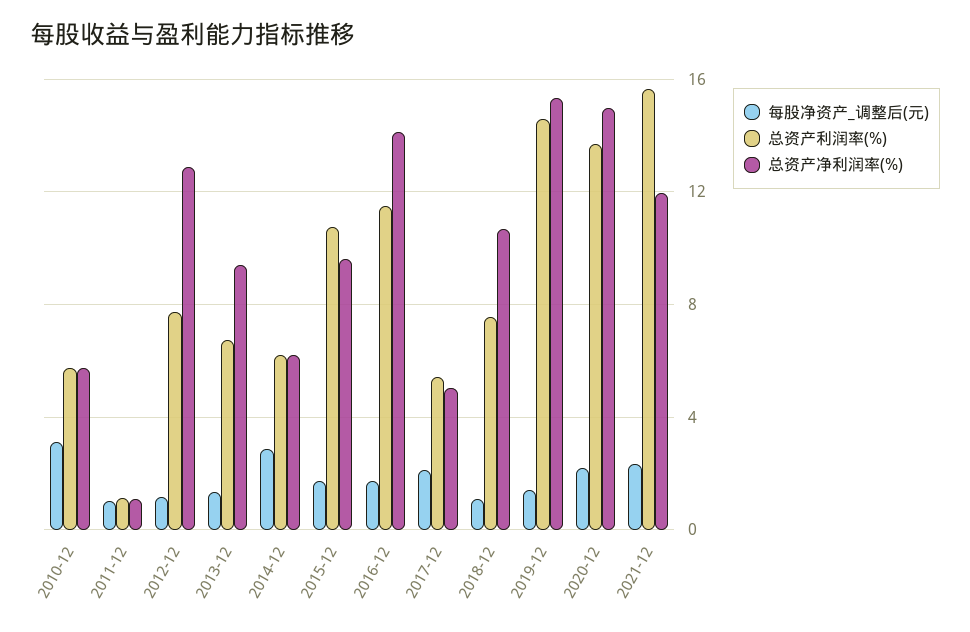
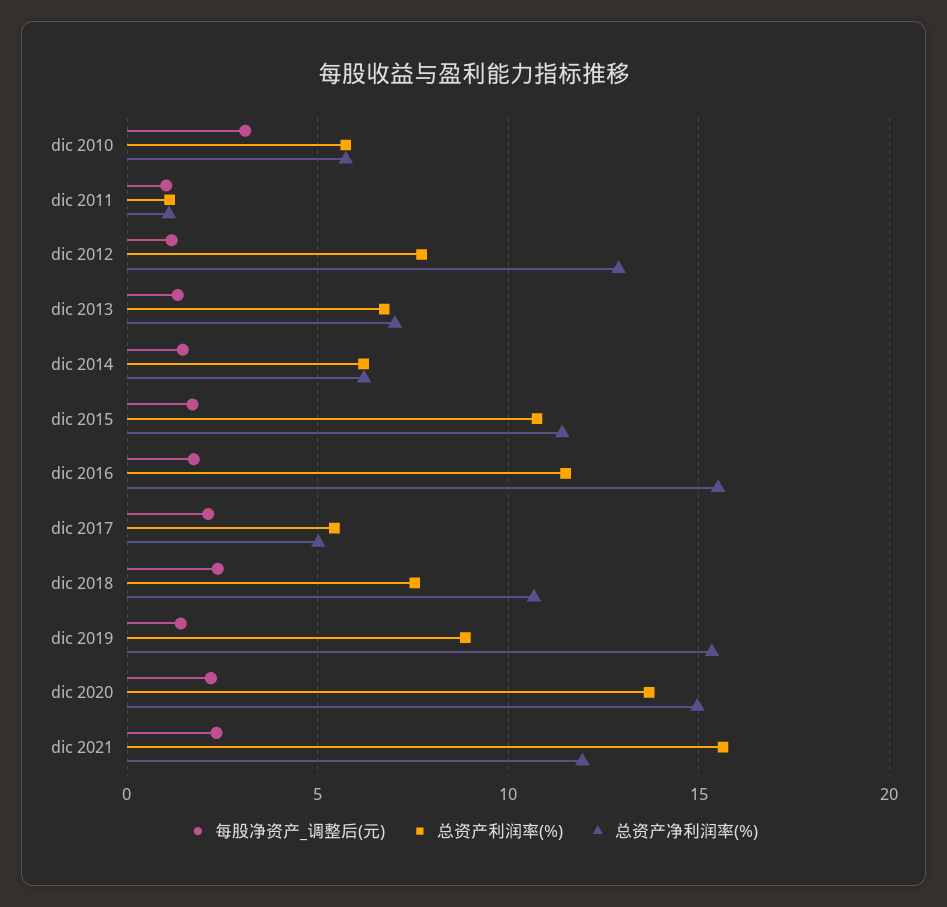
总资产净利润率(%), 2013-12: 9.5 -> 7
每股净资产_调整后(元), 2014-12: 3 -> 1.5
总资产净利润率(%), 2015-12: 9.5 -> 11.5
总资产净利润率(%), 2016-12: 14 -> 15.5
每股净资产_调整后(元), 2018-12: 1 -> 2.5
总资产利润率(%), 2019-12: 14.5 -> 9

